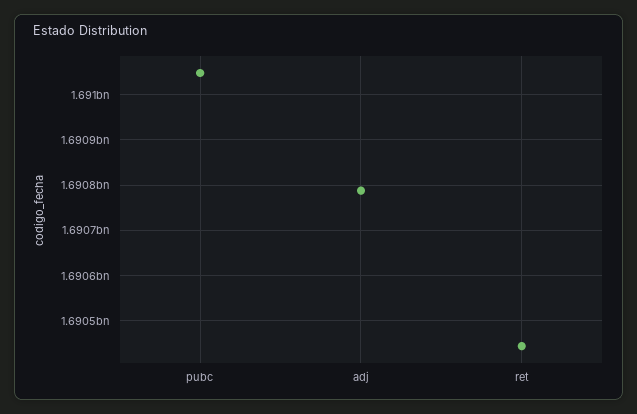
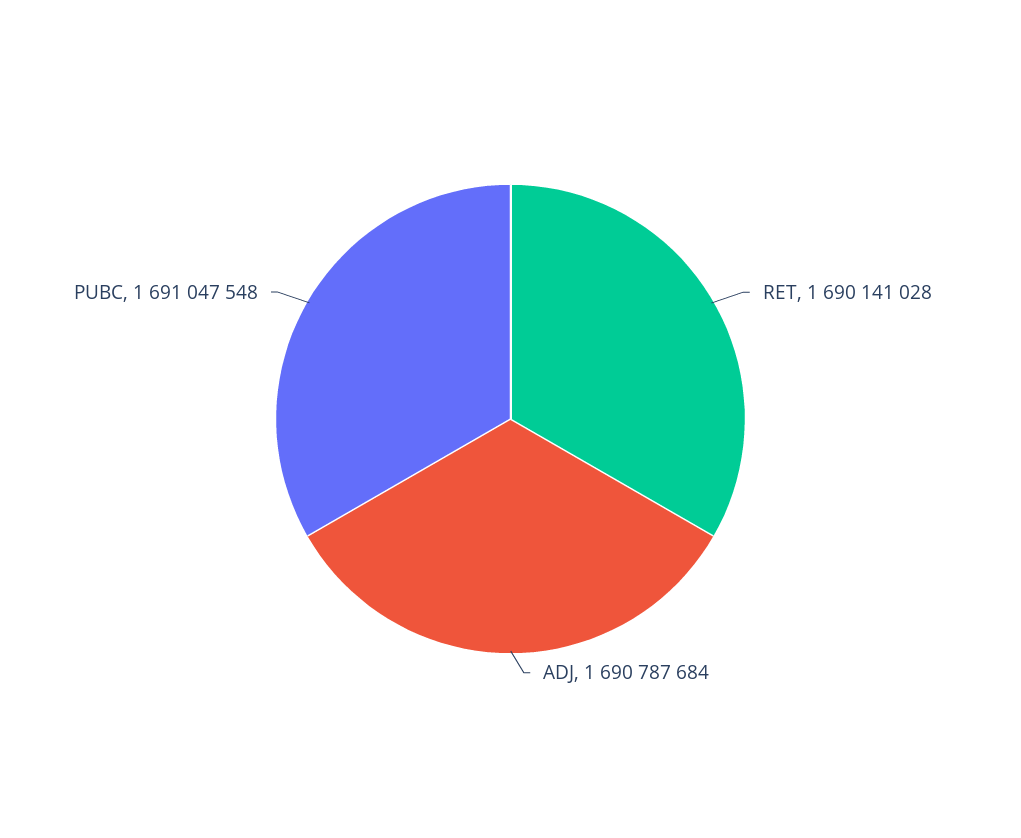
ret: 1690440000 -> 1690141028

